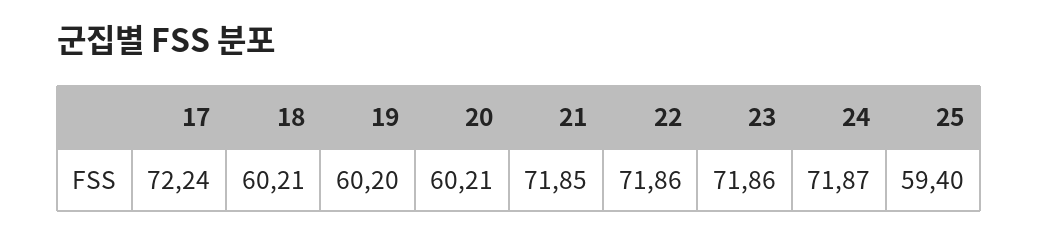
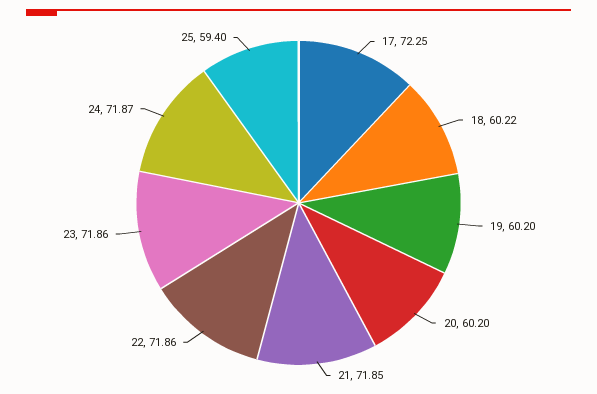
17: 72.24 -> 72.25
18: 60.21 -> 60.22
20: 60.21 -> 60.2

